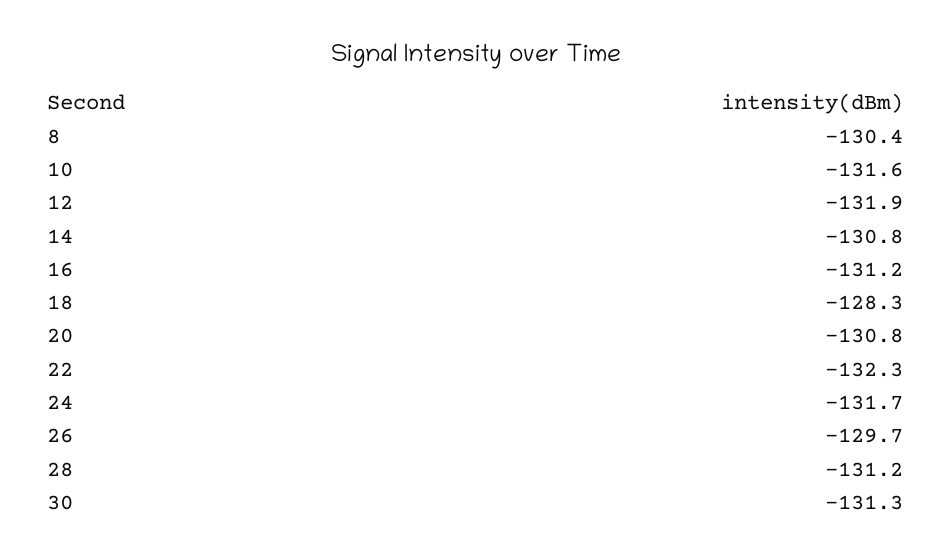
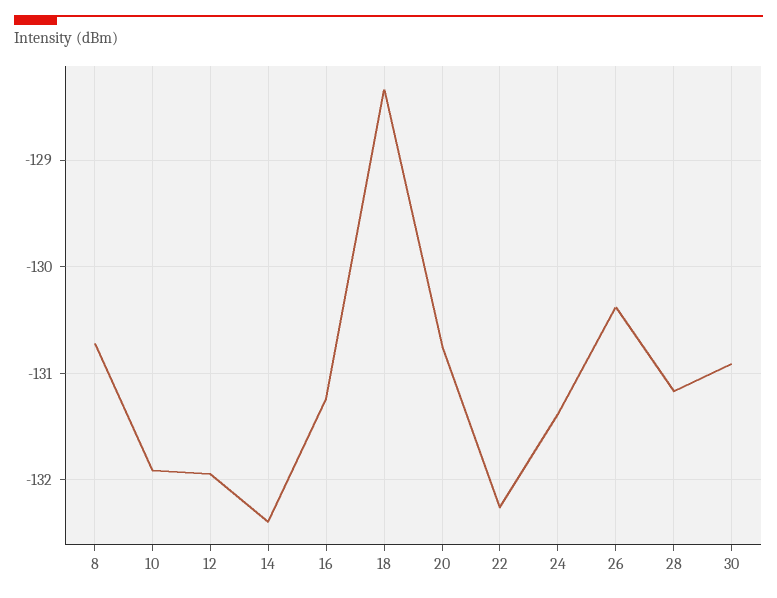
8: -130.4 -> -130.7
10: -131.6 -> -131.9
14: -130.8 -> -132.4
24: -131.7 -> -131.4
26: -129.7 -> -130.4
30: -131.3 -> -130.9

